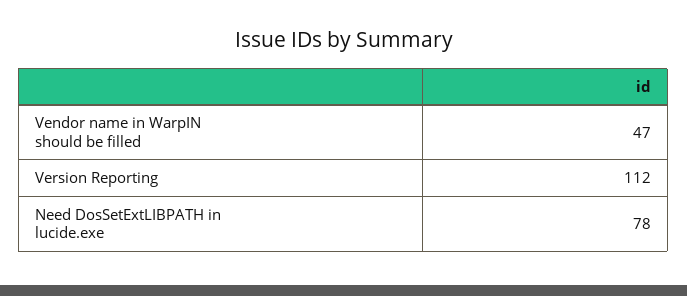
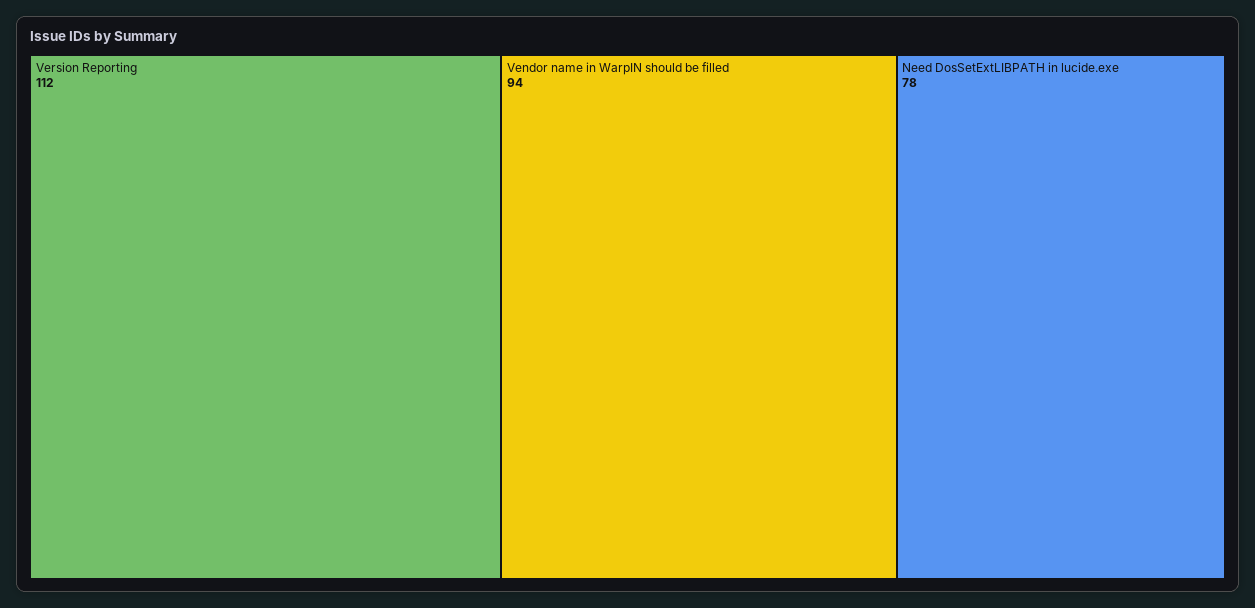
Vendor name in WarpIN should be filled: 47 -> 94

